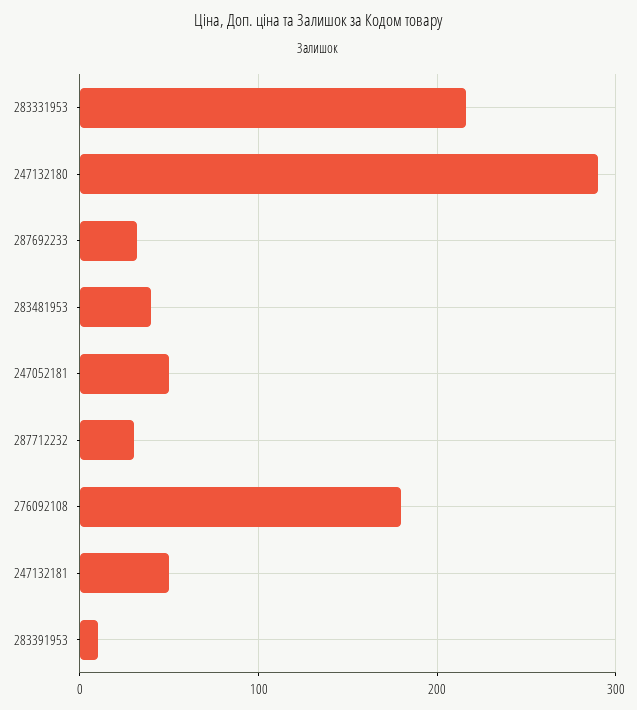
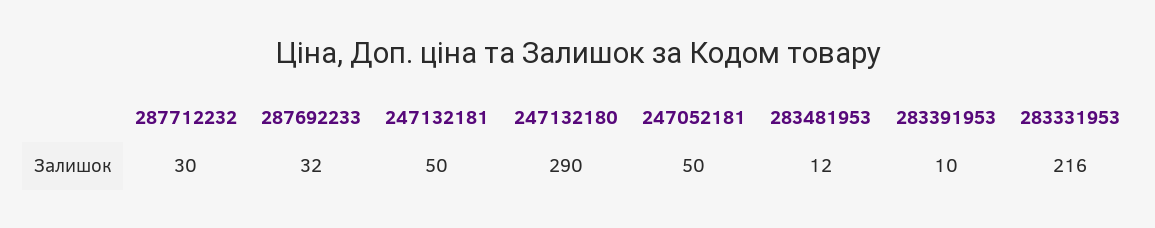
283481953: 40 -> 12
276092108: 180 -> none

